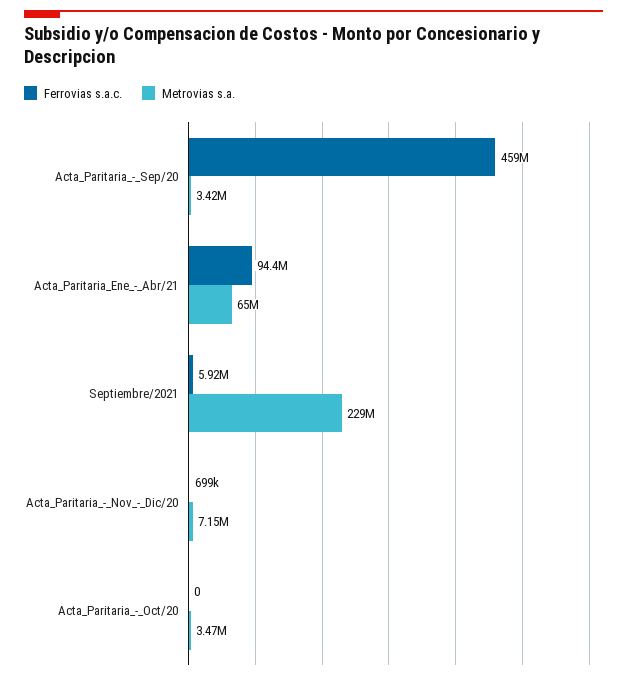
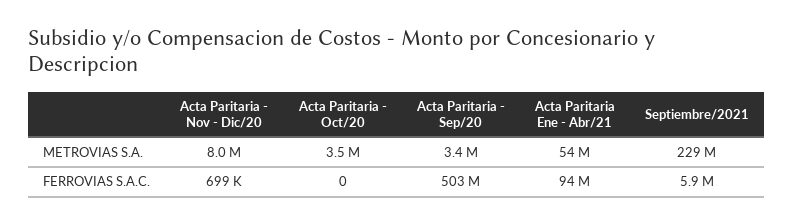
Ferrovias s.a.c., Acta_Paritaria_-_Sep/20: 459000000 -> 503000000
Metrovias s.a., Acta_Paritaria_Ene_-_Abr/21: 65000000 -> 54000000
Metrovias s.a., Acta_Paritaria_-_Nov_-_Dic/20: 7150000 -> 8000000

